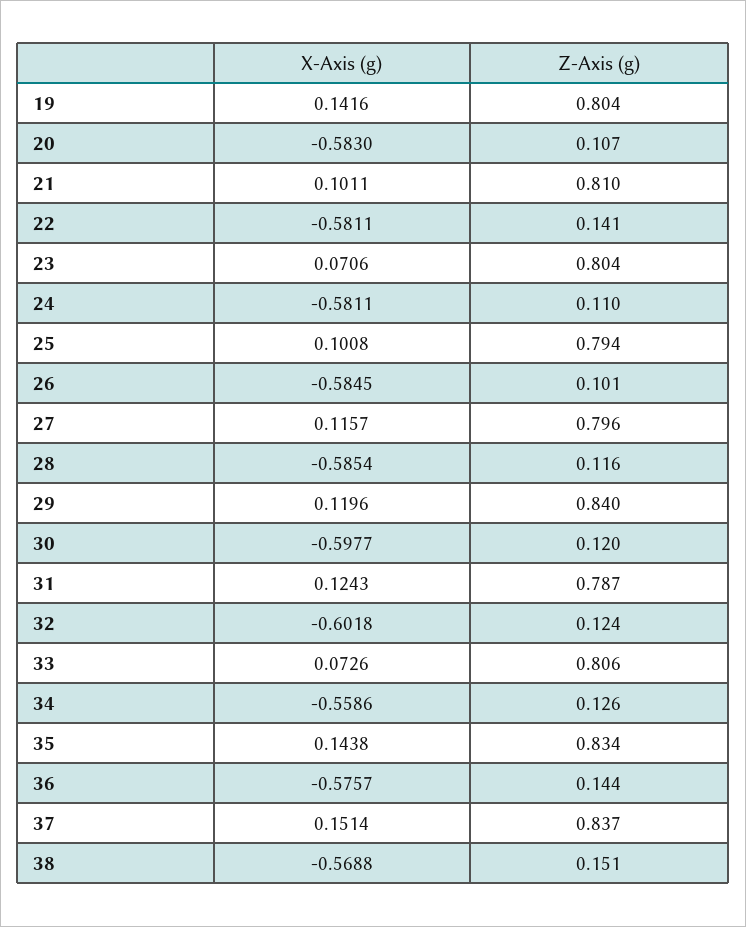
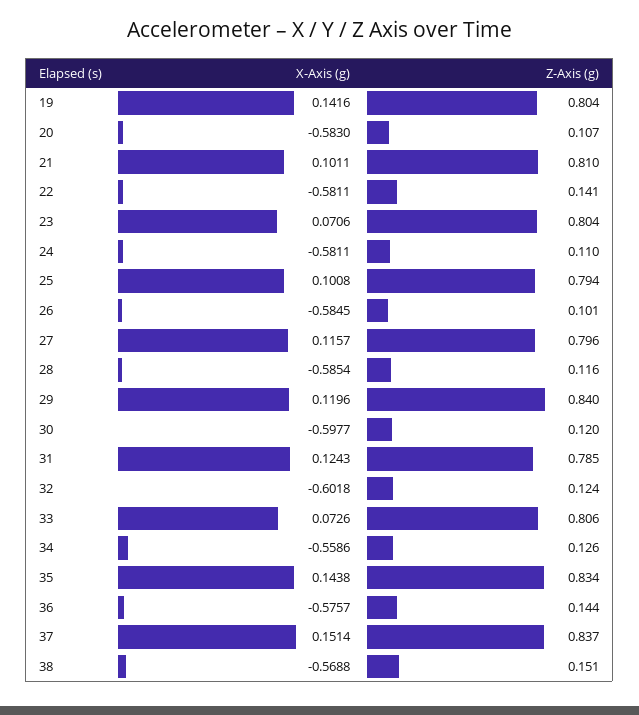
Z-Axis (g), 31: 0.787 -> 0.785

